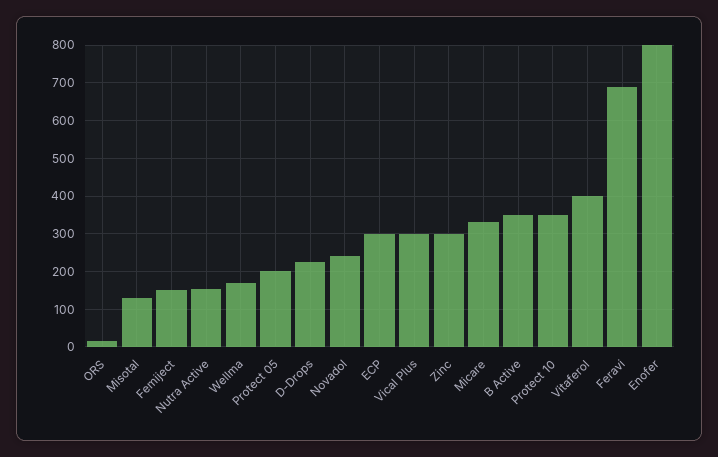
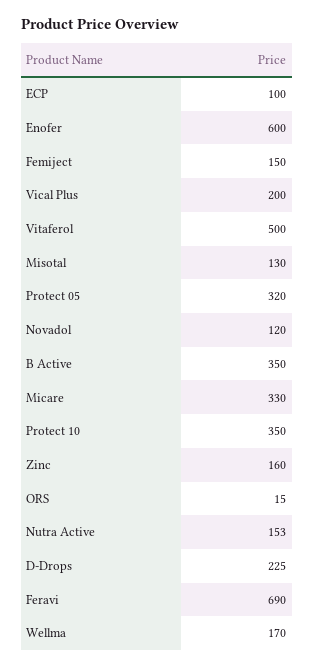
Protect 05: 200 -> 320
Novadol: 240 -> 120
ECP: 300 -> 100
Vical Plus: 300 -> 200
Zinc: 300 -> 160
Vitaferol: 400 -> 500
Enofer: 800 -> 600

